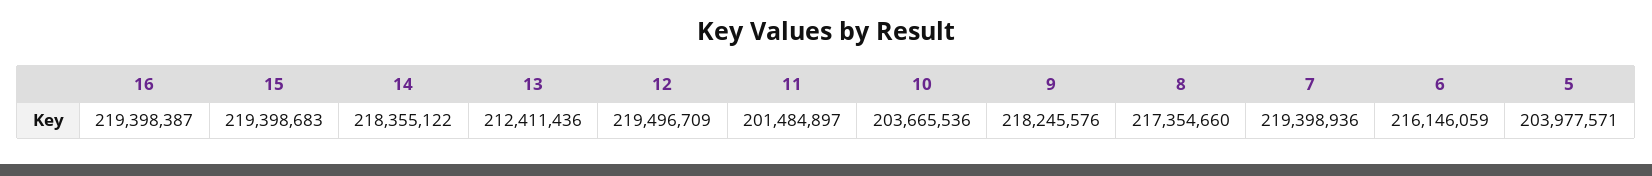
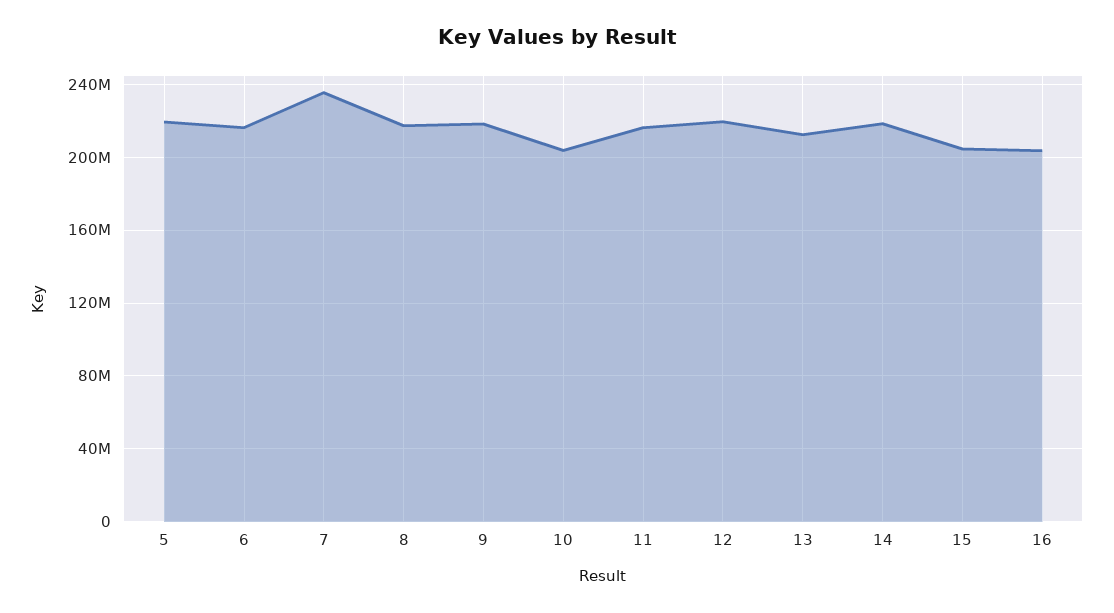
16: 219398387 -> 205000000
15: 219398683 -> 205000000
11: 201484897 -> 215000000
7: 219398936 -> 235000000
5: 203977571 -> 220000000

